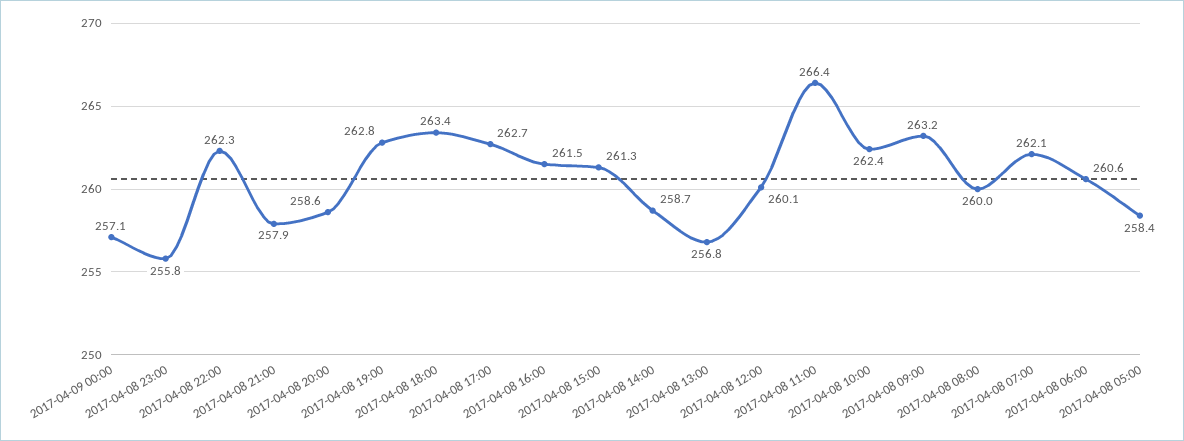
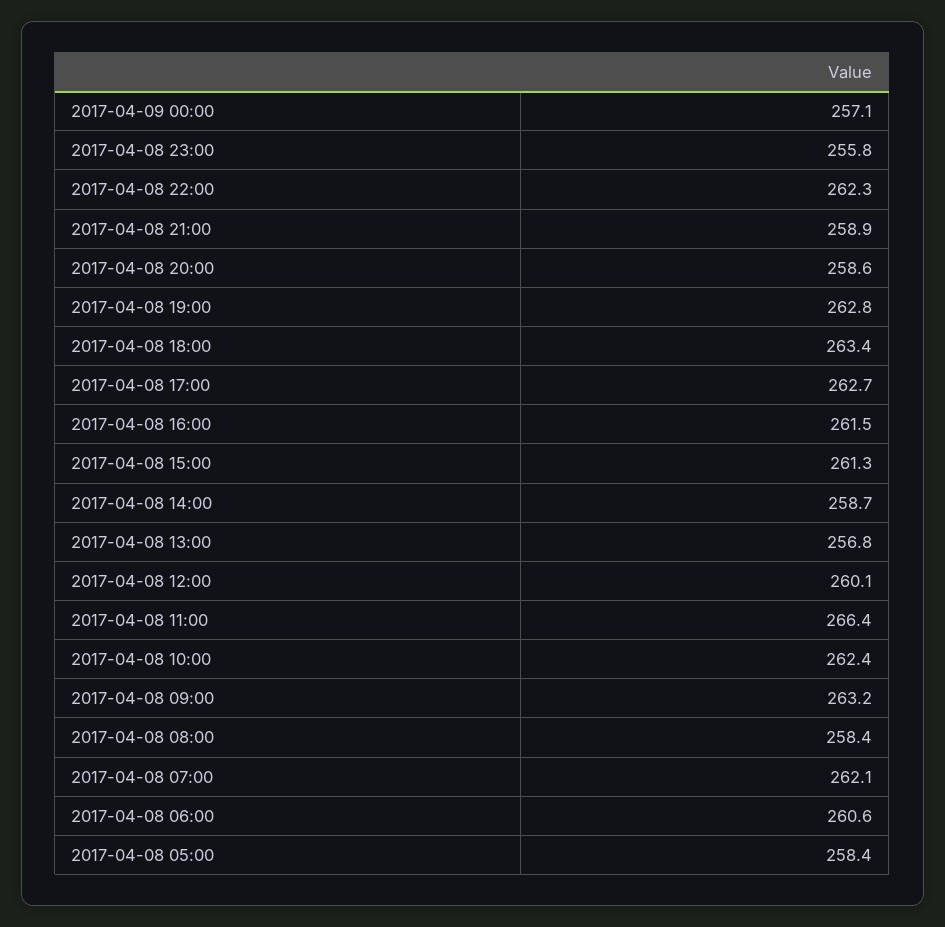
2017-04-08 21:00: 257.9 -> 258.9
2017-04-08 08:00: 260 -> 258.4

